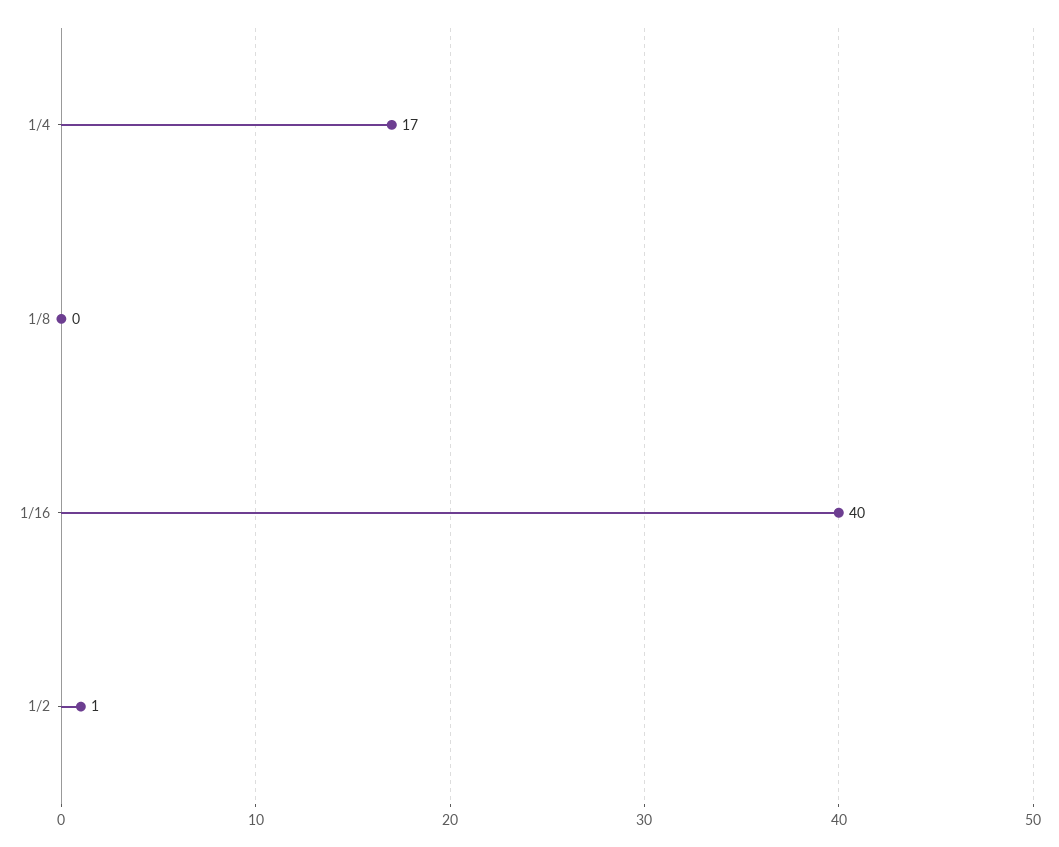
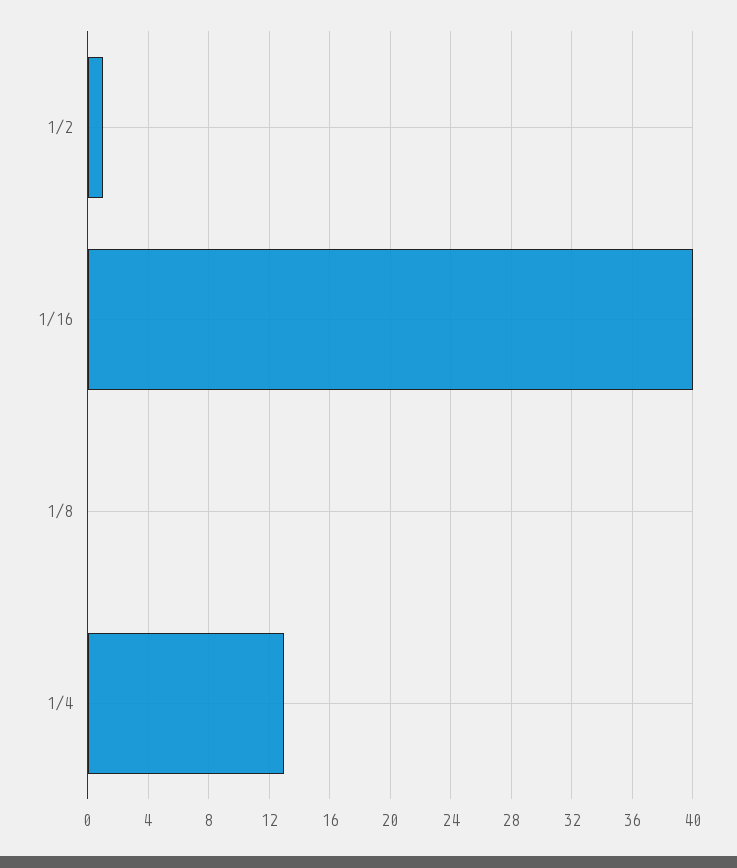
1/4: 17 -> 13

